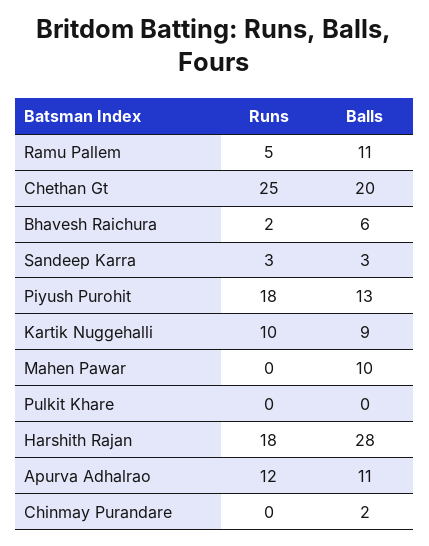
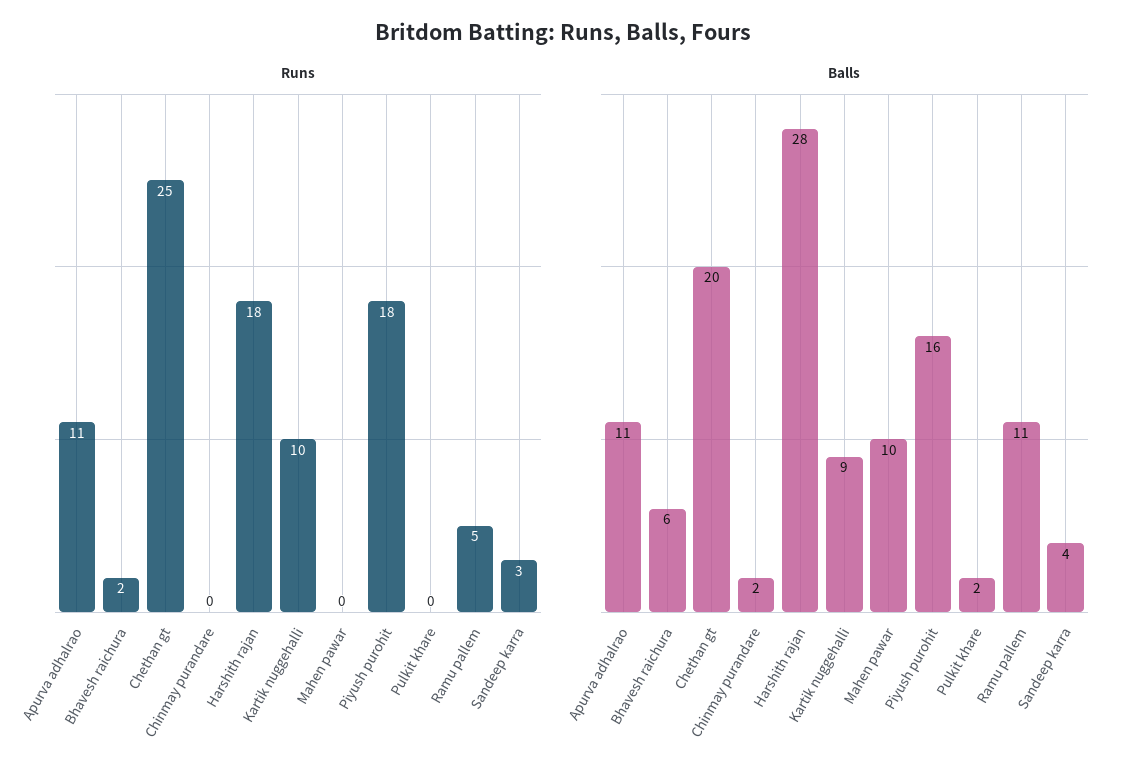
Balls, Sandeep Karra: 3 -> 4
Balls, Piyush Purohit: 13 -> 16
Balls, Pulkit Khare: 0 -> 2
Runs, Apurva Adhalrao: 12 -> 11

